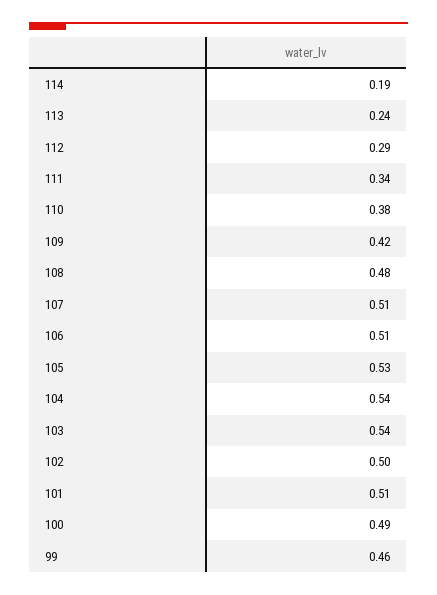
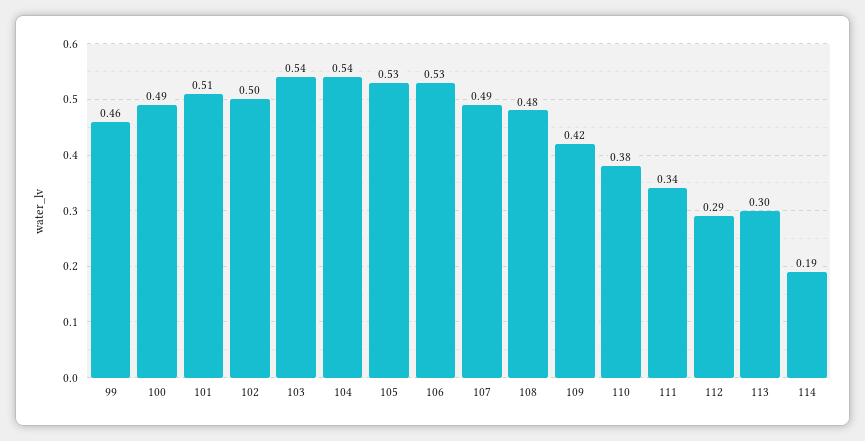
113: 0.24 -> 0.3
107: 0.51 -> 0.49
106: 0.51 -> 0.53

